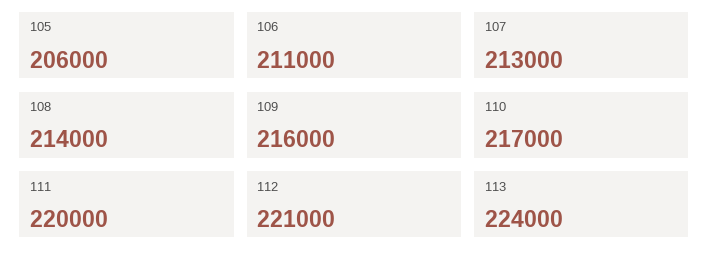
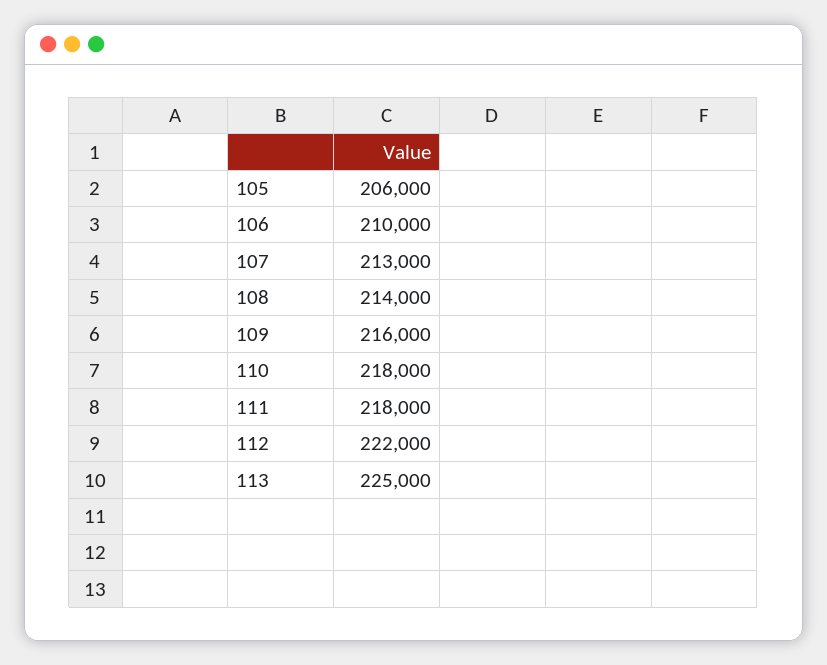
106: 211000 -> 210000
110: 217000 -> 218000
111: 220000 -> 218000
112: 221000 -> 222000
113: 224000 -> 225000

